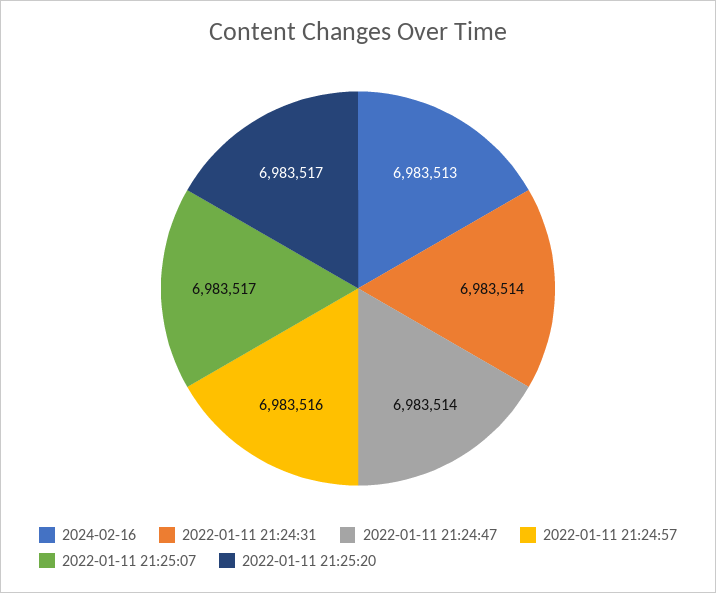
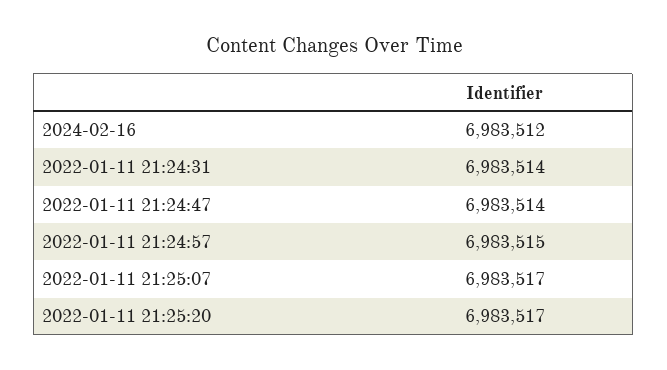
2024-02-16: 6983513 -> 6983512
2022-01-11 21:24:57: 6983516 -> 6983515

